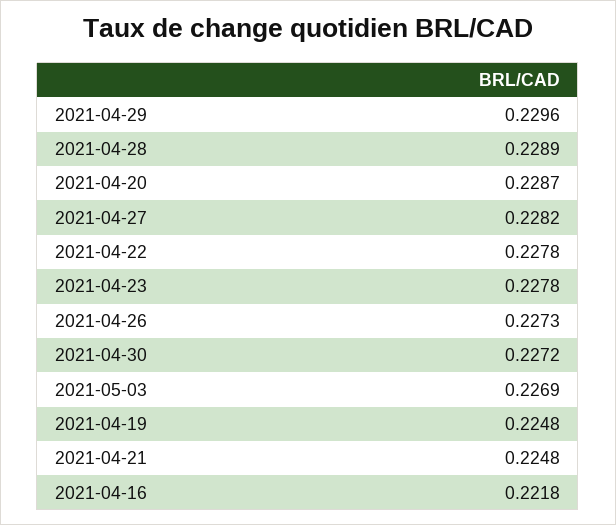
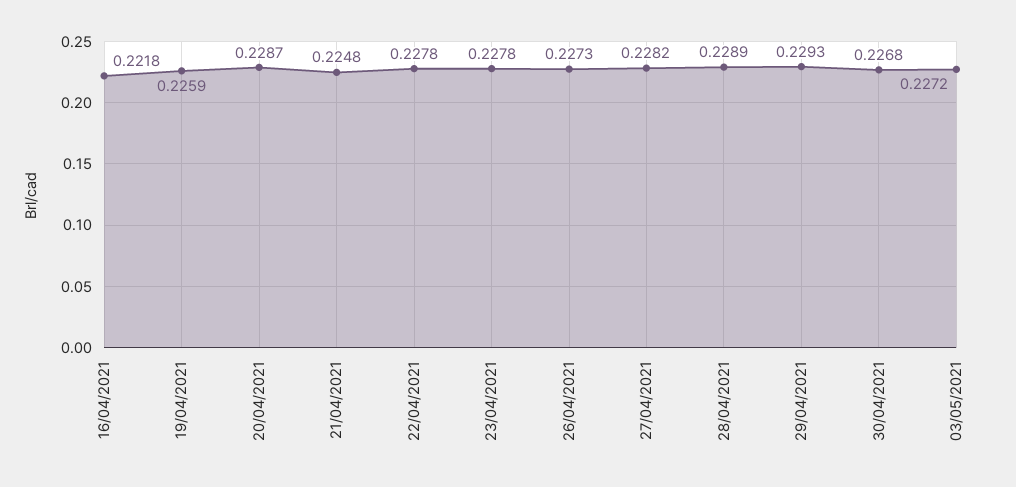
2021-04-29: 0.2296 -> 0.2293
2021-04-30: 0.2272 -> 0.2268
2021-05-03: 0.2269 -> 0.2272
2021-04-19: 0.2248 -> 0.2259

